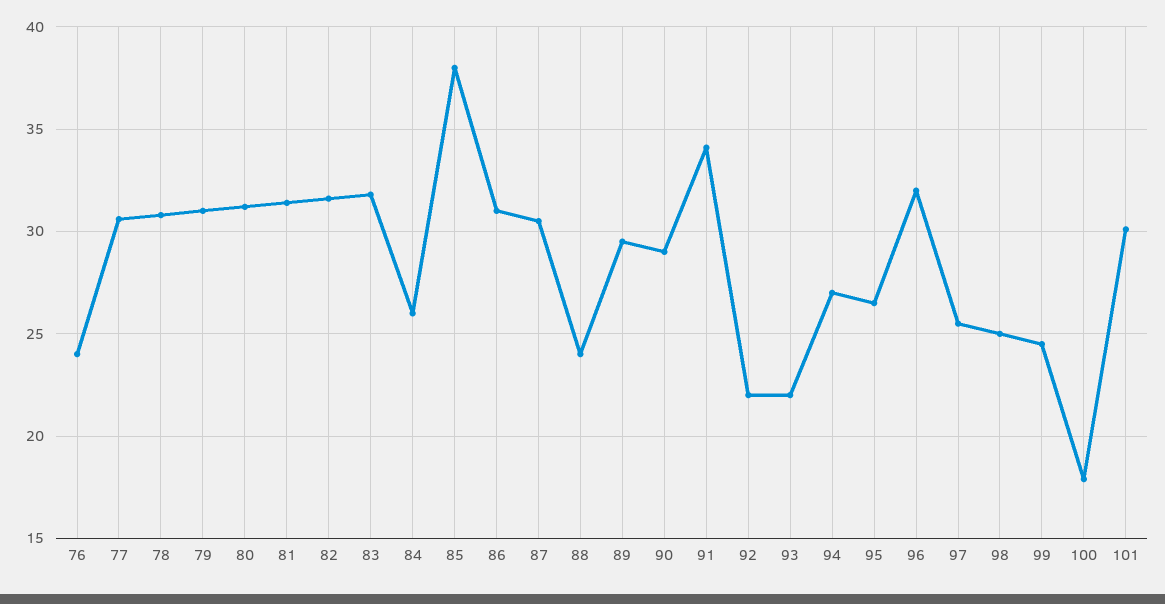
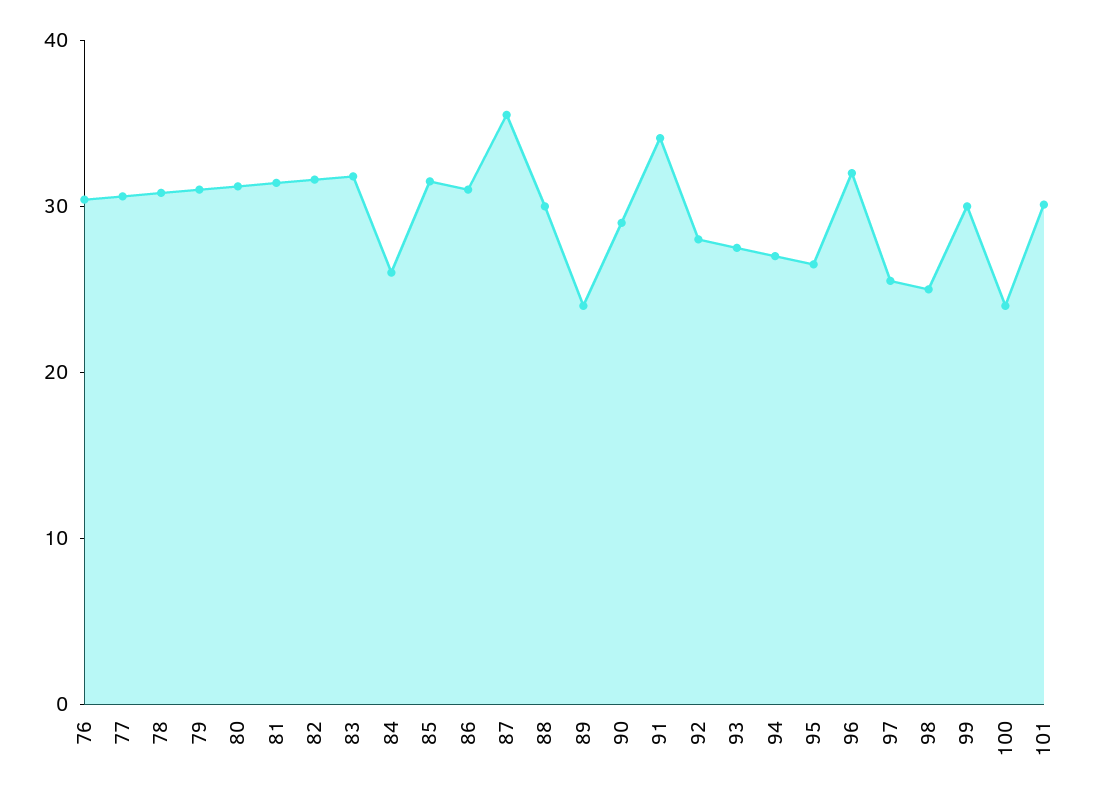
76: 24 -> 30
85: 38 -> 32
87: 30.5 -> 36
88: 24 -> 30
89: 29.5 -> 24
92: 22 -> 28
93: 22 -> 28
99: 24.5 -> 30
100: 18 -> 24

